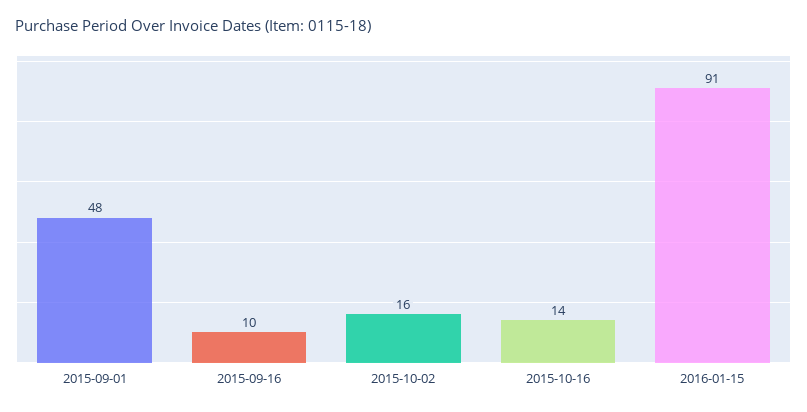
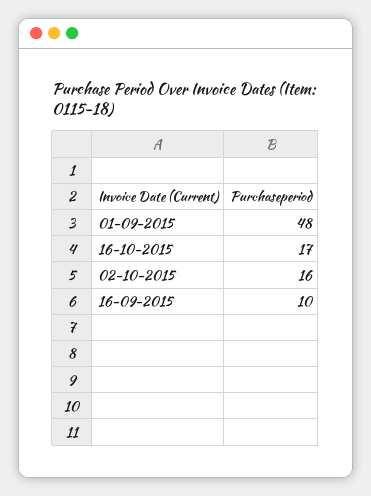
2015-10-16: 14 -> 17
2016-01-15: 91 -> none

